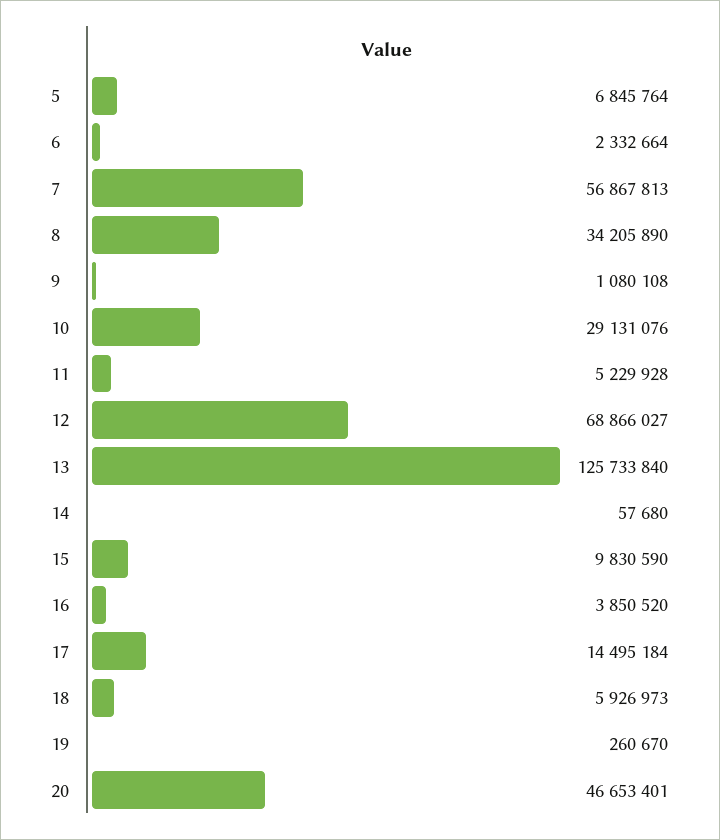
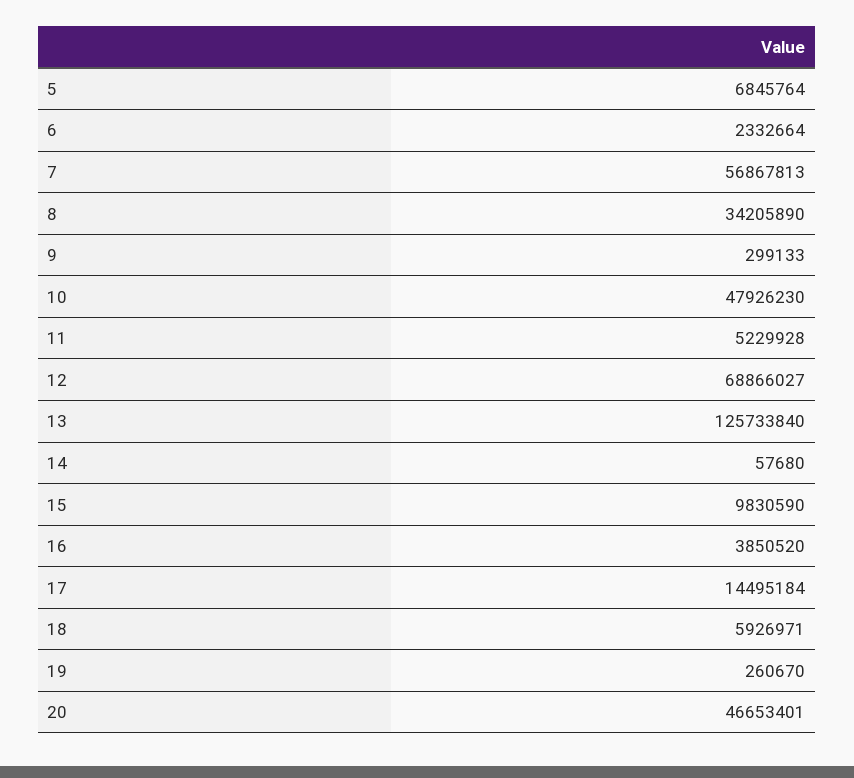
9: 1080108 -> 299133
10: 29131076 -> 47926230
18: 5926973 -> 5926971

